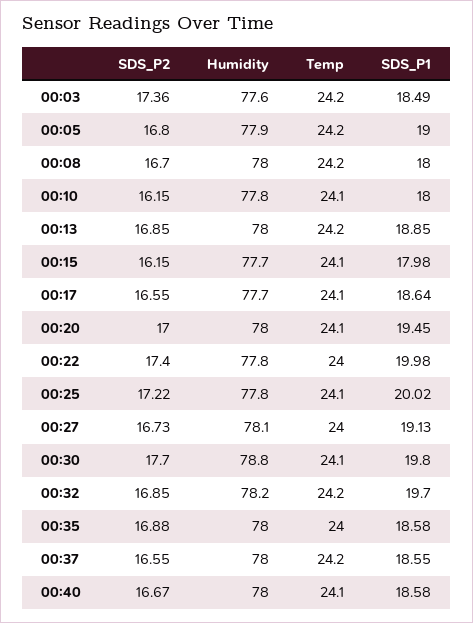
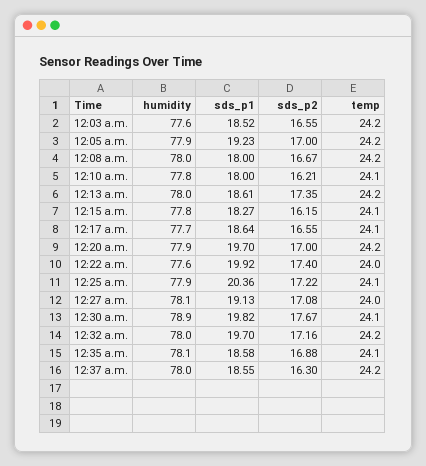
SDS_P2, 00:03: 17.36 -> 16.55
SDS_P1, 00:03: 18.49 -> 18.52
SDS_P2, 00:05: 16.8 -> 17
SDS_P1, 00:05: 19 -> 19.23
SDS_P2, 00:08: 16.7 -> 16.67
SDS_P2, 00:10: 16.15 -> 16.21
SDS_P2, 00:13: 16.85 -> 17.35
SDS_P1, 00:13: 18.85 -> 18.61
Humidity, 00:15: 77.7 -> 77.8
SDS_P1, 00:15: 17.98 -> 18.27
Humidity, 00:20: 78 -> 77.9
Temp, 00:20: 24.1 -> 24.2
SDS_P1, 00:20: 19.45 -> 19.7
Humidity, 00:22: 77.8 -> 77.6
SDS_P1, 00:22: 19.98 -> 19.92
Humidity, 00:25: 77.8 -> 77.9
SDS_P1, 00:25: 20.02 -> 20.36
SDS_P2, 00:27: 16.73 -> 17.08
SDS_P2, 00:30: 17.7 -> 17.67
Humidity, 00:30: 78.8 -> 78.9
SDS_P1, 00:30: 19.8 -> 19.82
SDS_P2, 00:32: 16.85 -> 17.16
Humidity, 00:32: 78.2 -> 78
Humidity, 00:35: 78 -> 78.1
Temp, 00:35: 24 -> 24.1
SDS_P2, 00:37: 16.55 -> 16.3
SDS_P2, 00:40: 16.67 -> none
Humidity, 00:40: 78 -> none
Temp, 00:40: 24.1 -> none
SDS_P1, 00:40: 18.58 -> none

